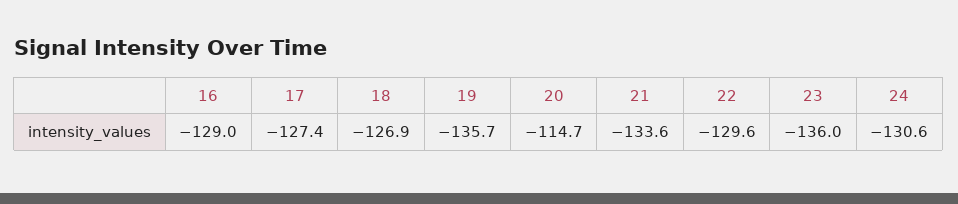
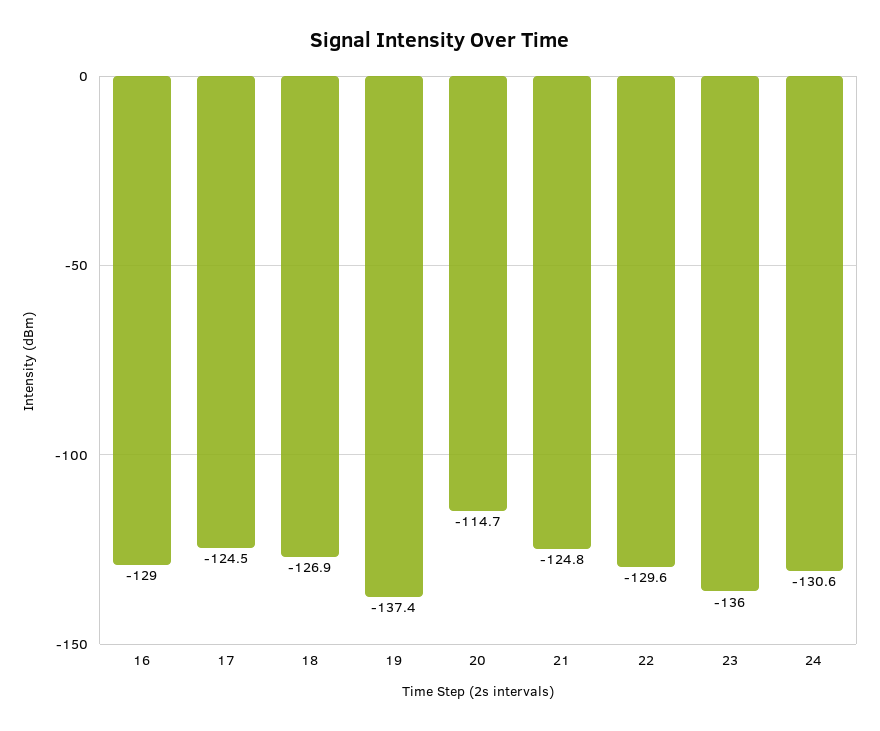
17: -127.4 -> -124.5
19: -135.7 -> -137.4
21: -133.6 -> -124.8

